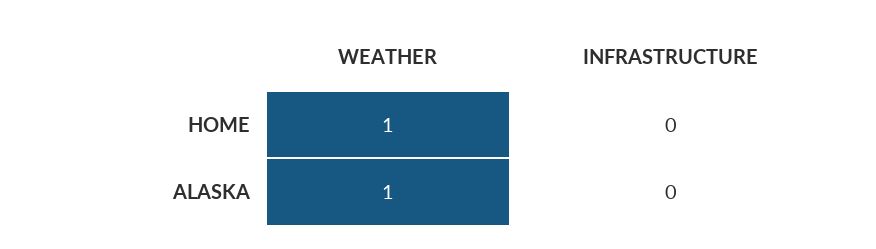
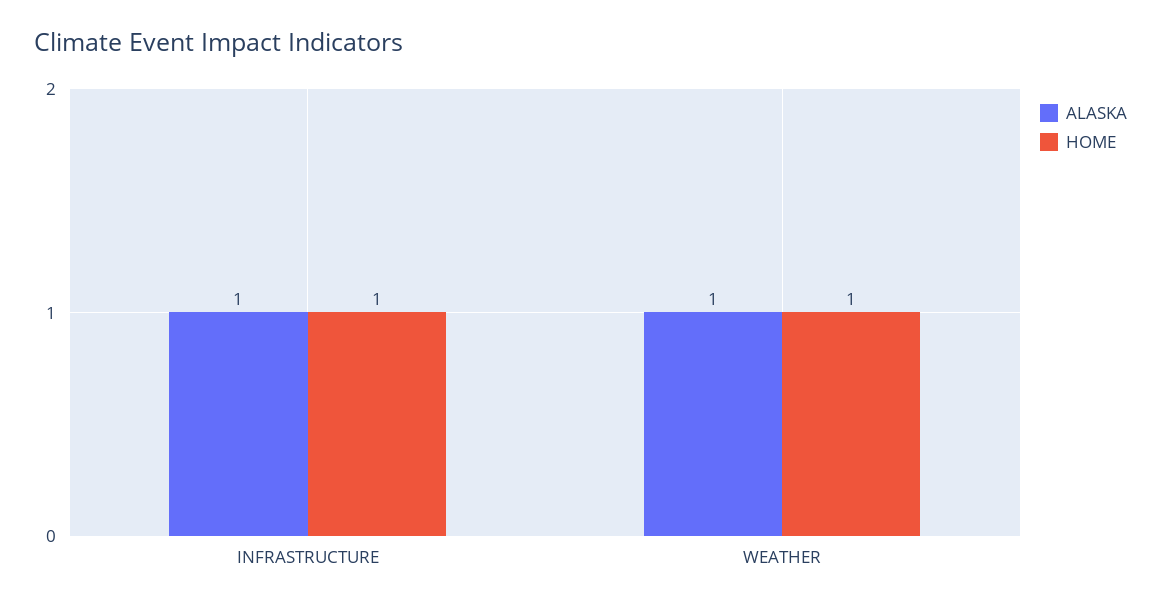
HOME, INFRASTRUCTURE: 0 -> 1
ALASKA, INFRASTRUCTURE: 0 -> 1

